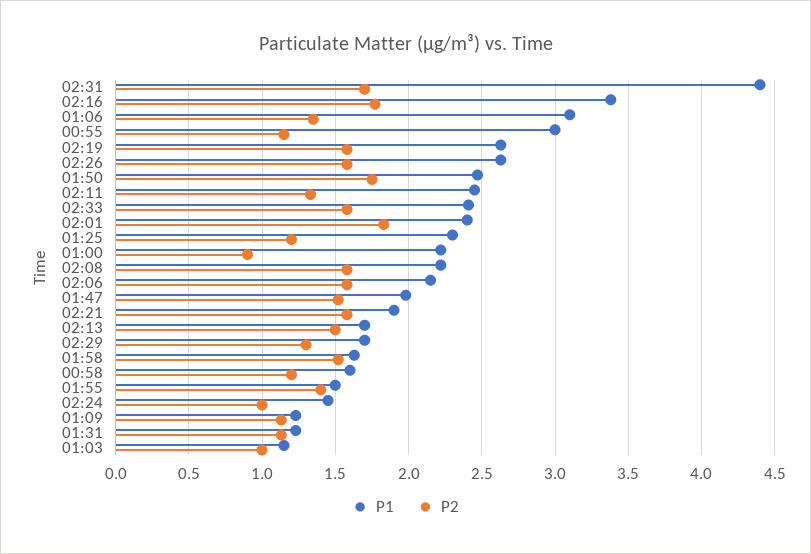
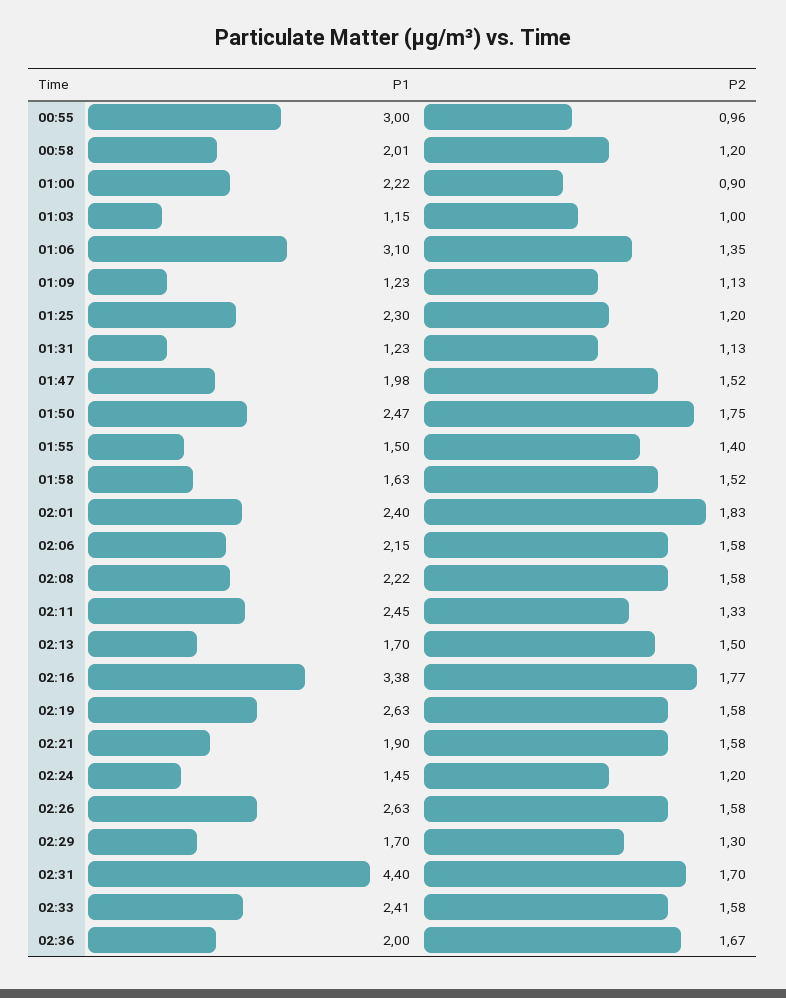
P2, 00:55: 1.15 -> 0.96
P1, 00:58: 1.6 -> 2.01
P2, 02:24: 1 -> 1.2
P1, 02:36: none -> 2
P2, 02:36: none -> 1.67

